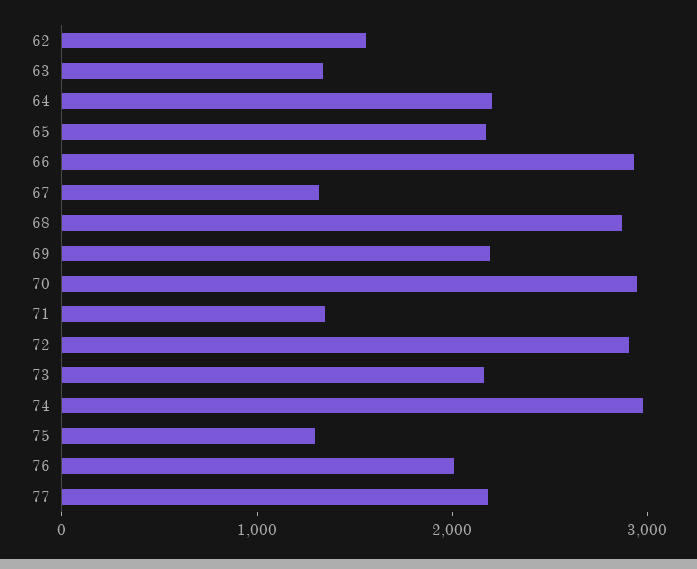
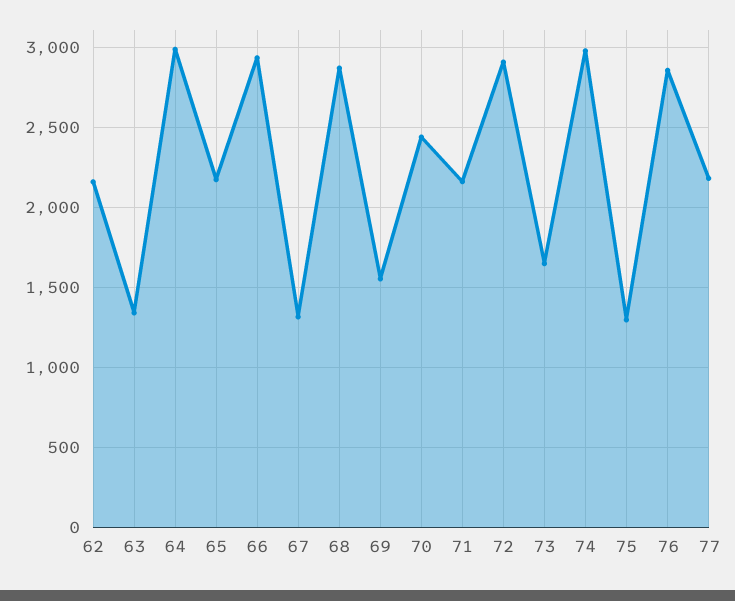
62: 1600 -> 2150
64: 2200 -> 3000
69: 2200 -> 1550
70: 3000 -> 2450
71: 1400 -> 2150
73: 2200 -> 1650
76: 2000 -> 2850

